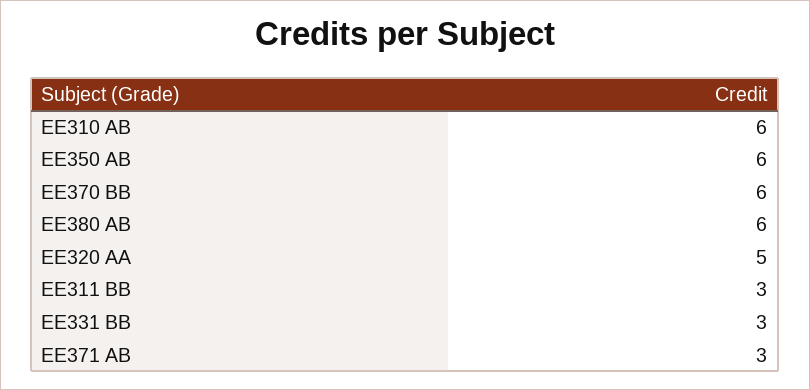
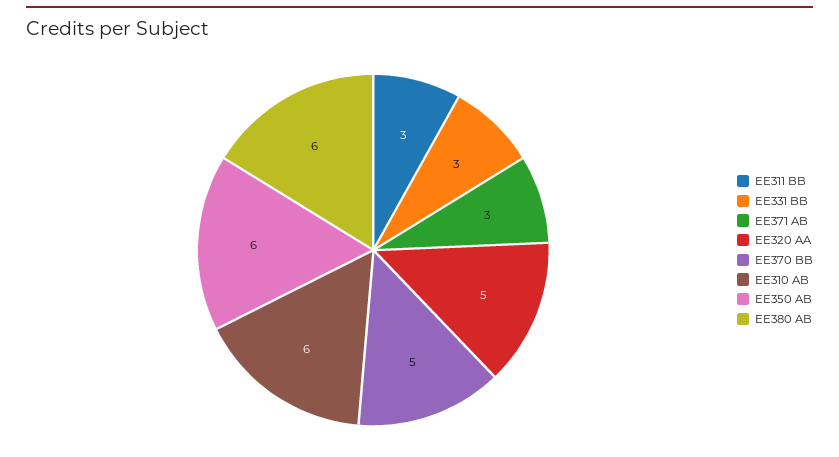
EE370 BB: 6 -> 5

